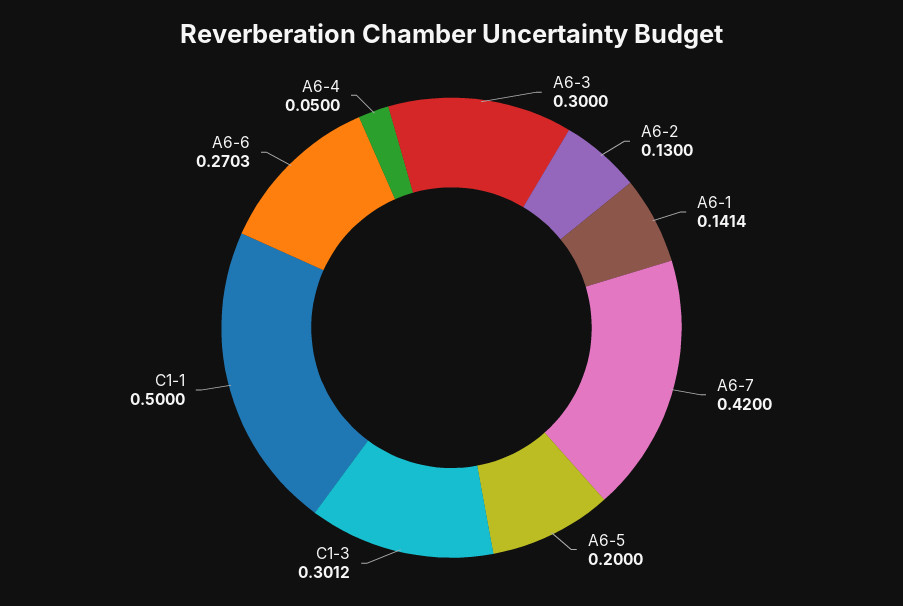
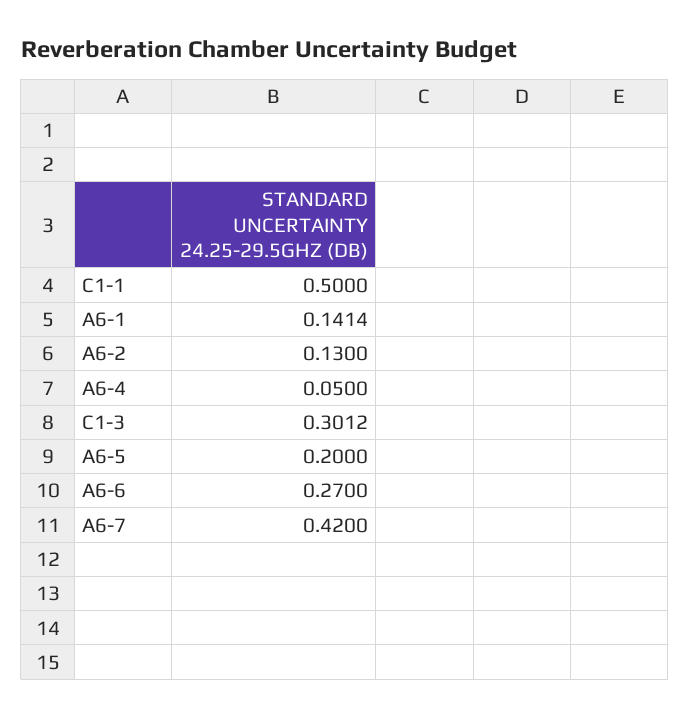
A6-3: 0.3 -> none
A6-6: 0.2703 -> 0.27

